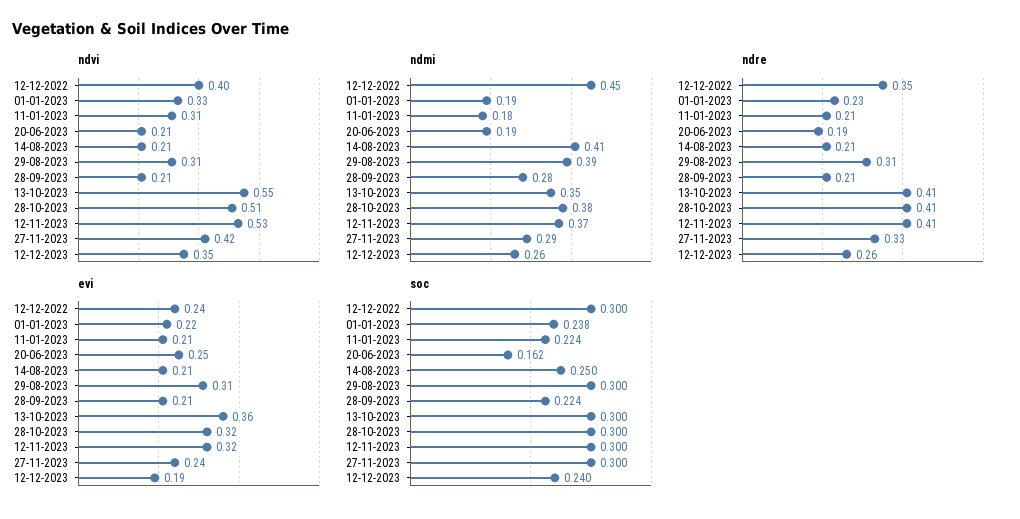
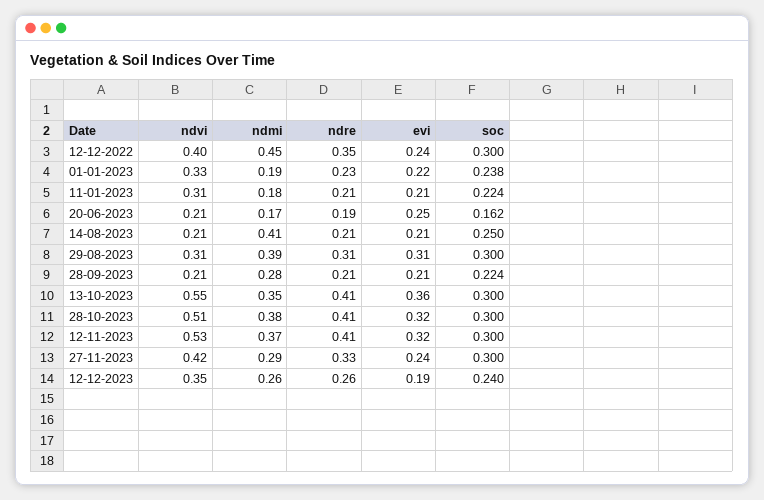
ndmi, 20-06-2023: 0.19 -> 0.17

